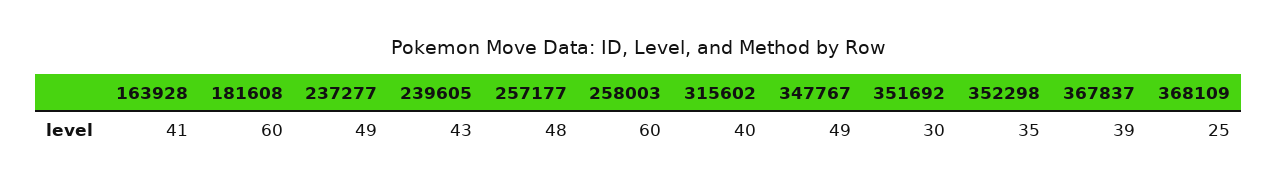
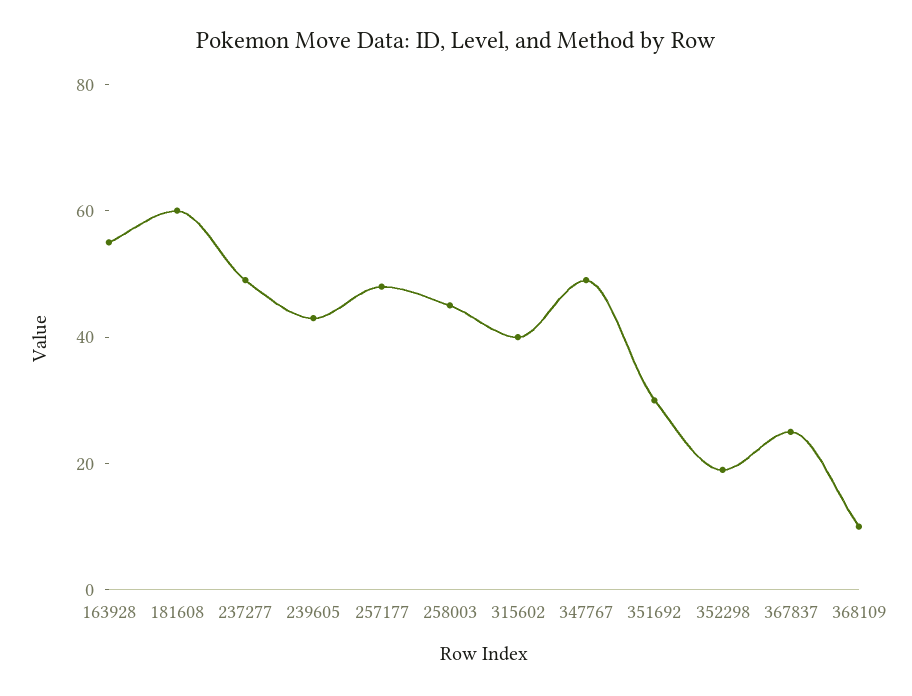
163928: 41 -> 55
258003: 60 -> 45
352298: 35 -> 20
367837: 39 -> 25
368109: 25 -> 10

